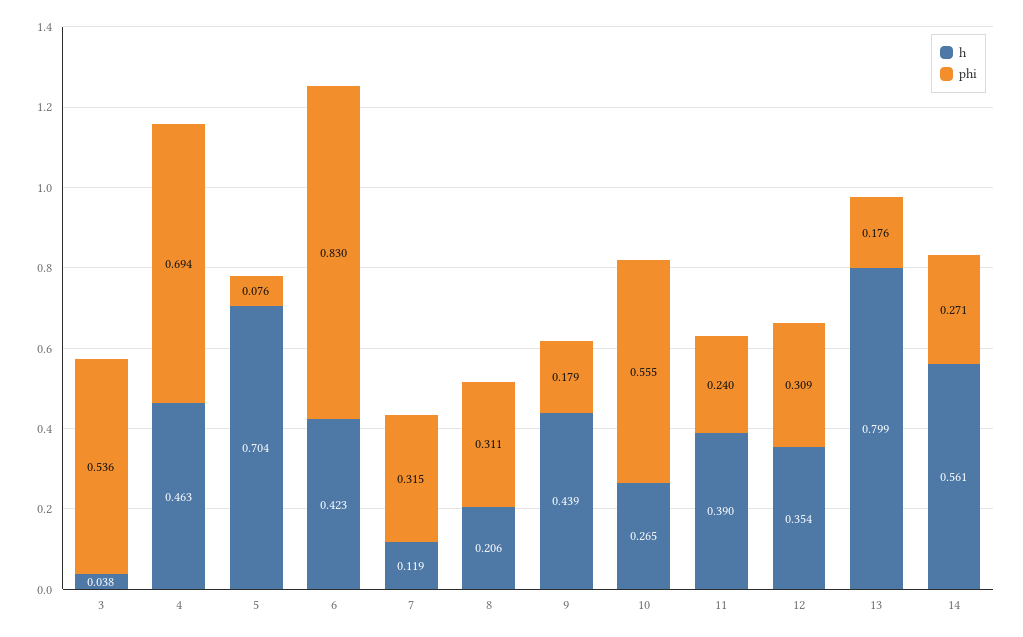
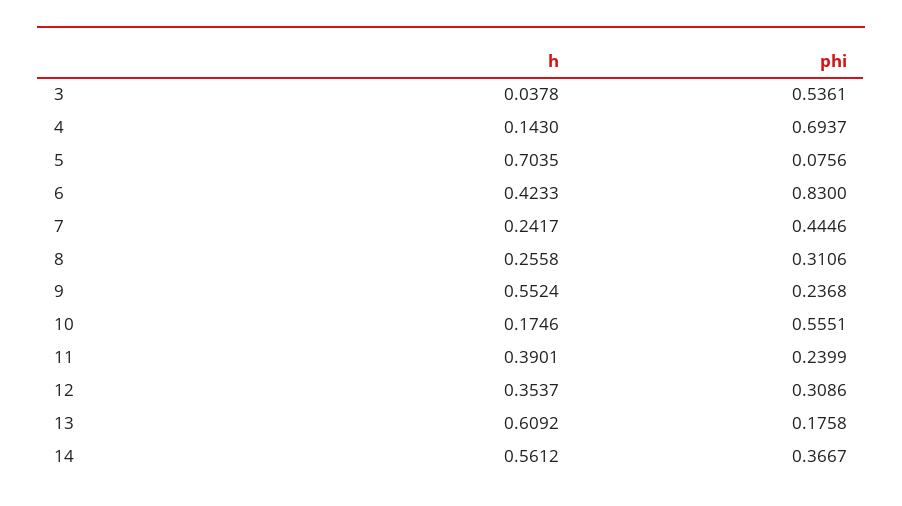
h, 4: 0.463 -> 0.143
h, 7: 0.119 -> 0.2417
phi, 7: 0.315 -> 0.4446
h, 8: 0.206 -> 0.2558
h, 9: 0.439 -> 0.5524
phi, 9: 0.179 -> 0.2368
h, 10: 0.265 -> 0.1746
h, 13: 0.799 -> 0.6092
phi, 14: 0.271 -> 0.3667

